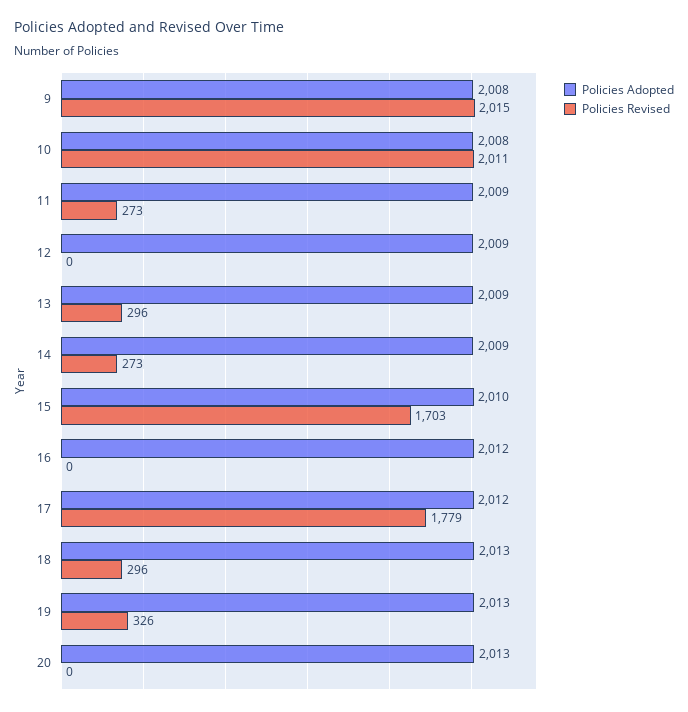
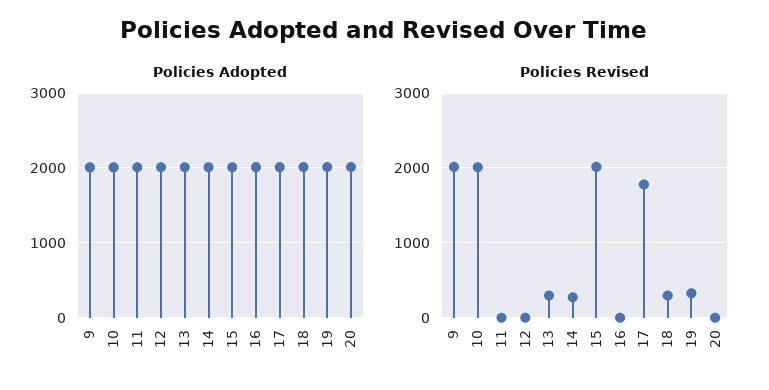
Policies Revised, 11: 273 -> 0
Policies Revised, 15: 1703 -> 2000

